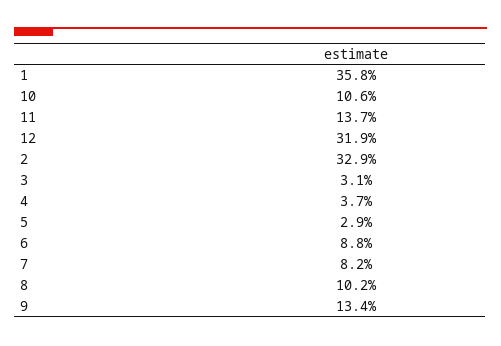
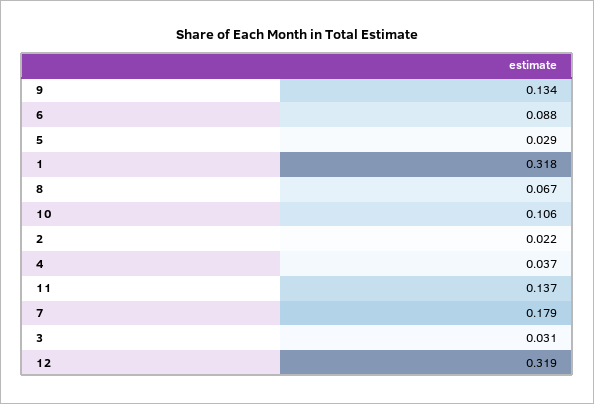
1: 0.358 -> 0.318
2: 0.329 -> 0.022
7: 0.082 -> 0.179
8: 0.102 -> 0.067

